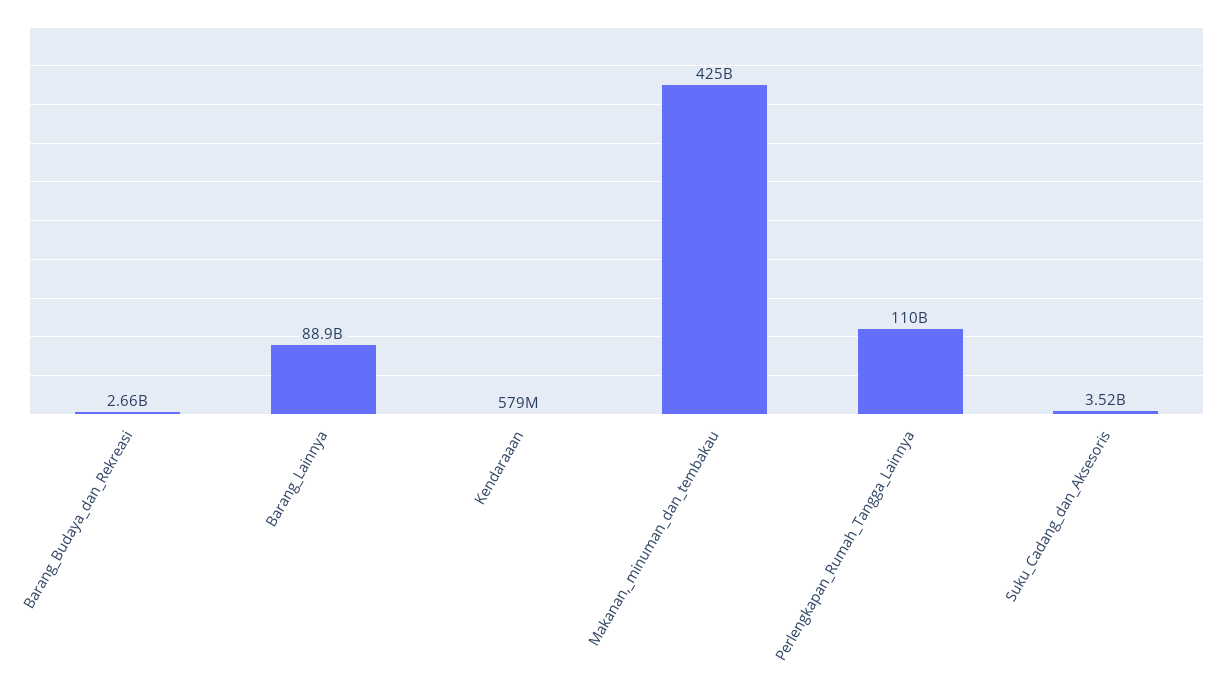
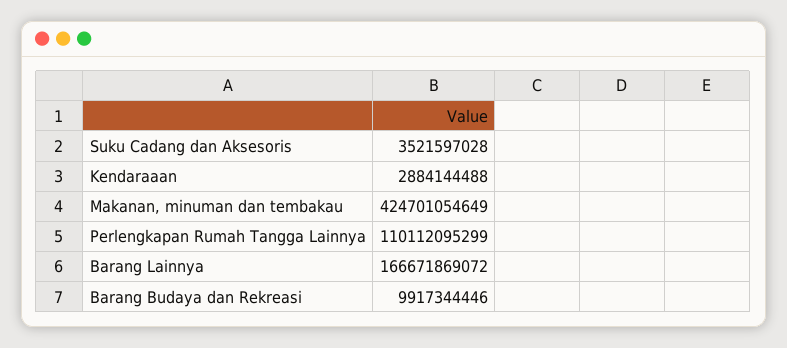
Barang_Budaya_dan_Rekreasi: 2660000000 -> 9917344446
Barang_Lainnya: 88900000000 -> 166671869072
Kendaraaan: 579000000 -> 2884144488

